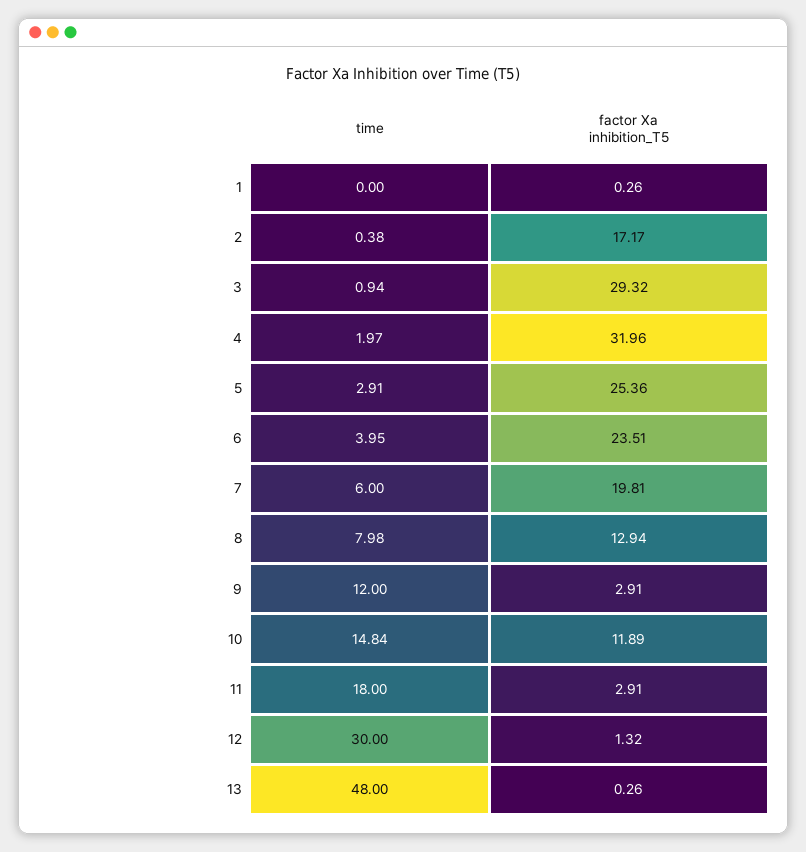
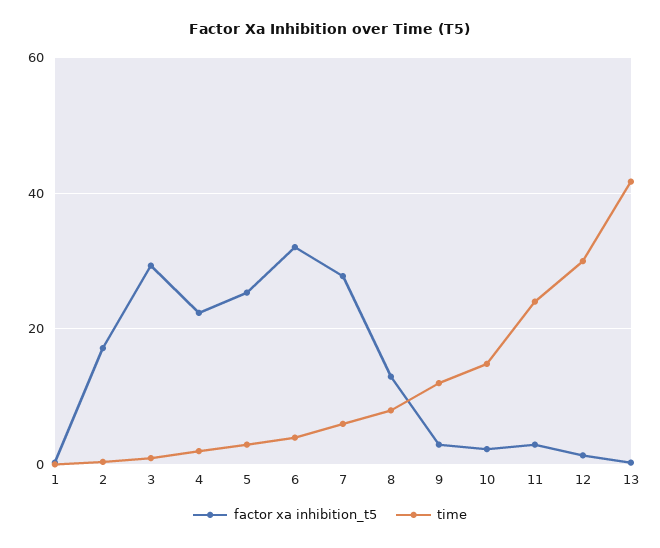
factor Xa inhibition_T5, 4: 31.96 -> 22
factor Xa inhibition_T5, 6: 23.51 -> 32
factor Xa inhibition_T5, 7: 19.81 -> 28
factor Xa inhibition_T5, 10: 11.89 -> 2
time, 11: 18 -> 24
time, 13: 48 -> 42

